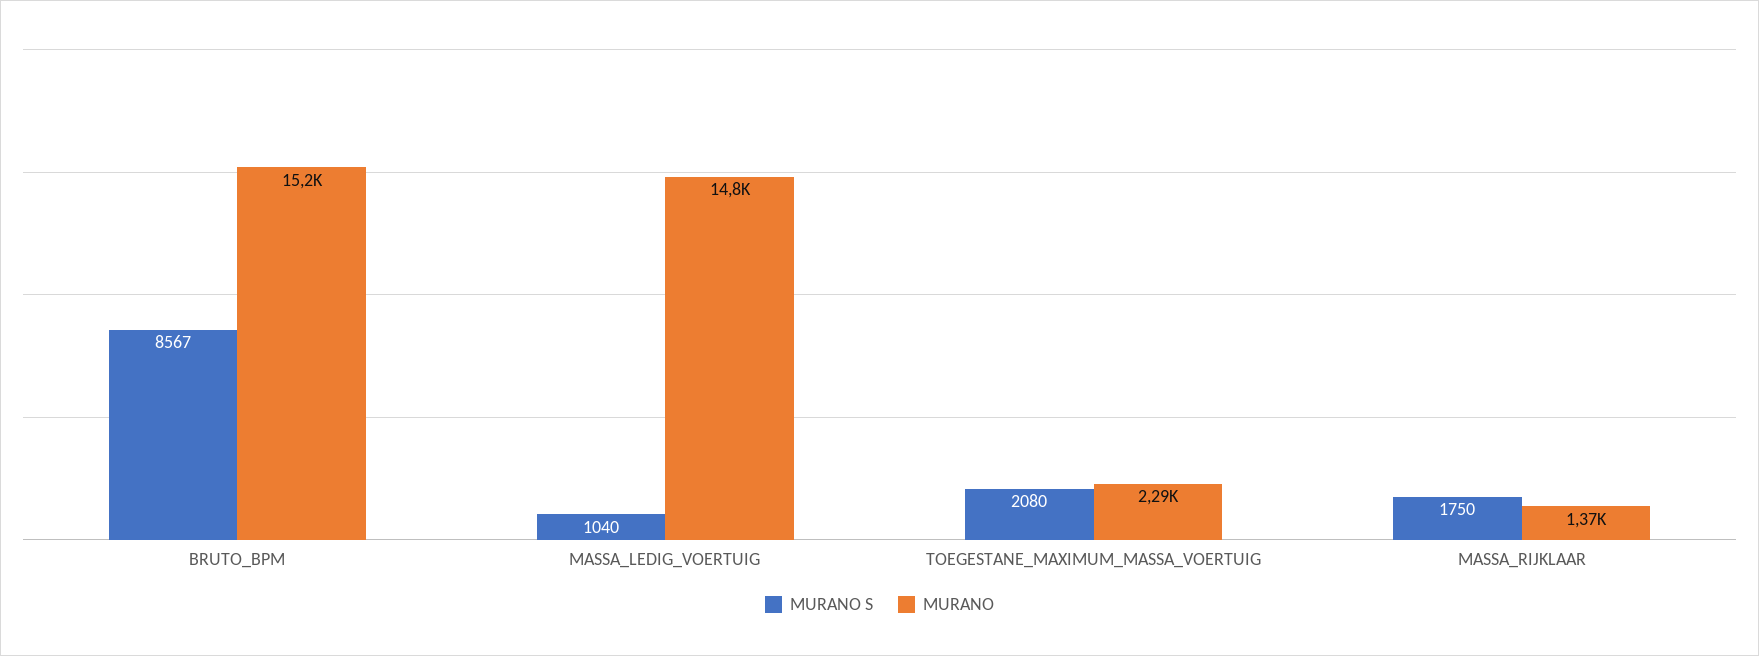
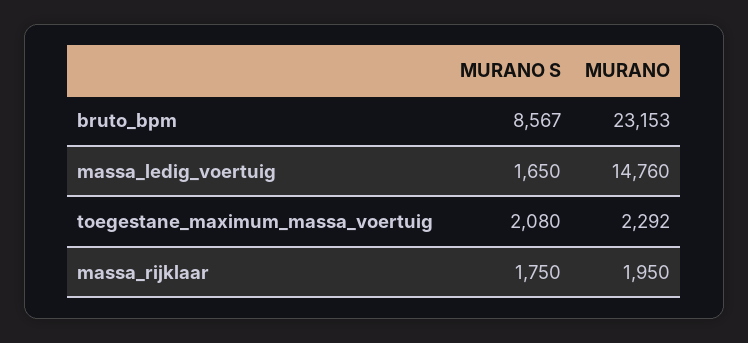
MURANO, BRUTO_BPM: 15200 -> 23153
MURANO S, MASSA_LEDIG_VOERTUIG: 1040 -> 1650
MURANO, MASSA_RIJKLAAR: 1370 -> 1950

